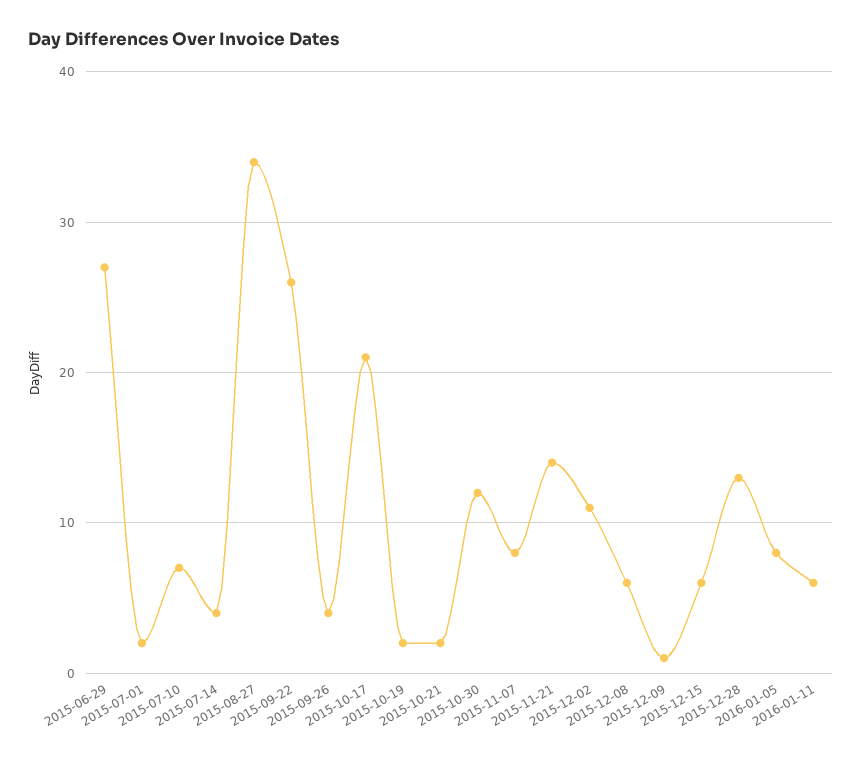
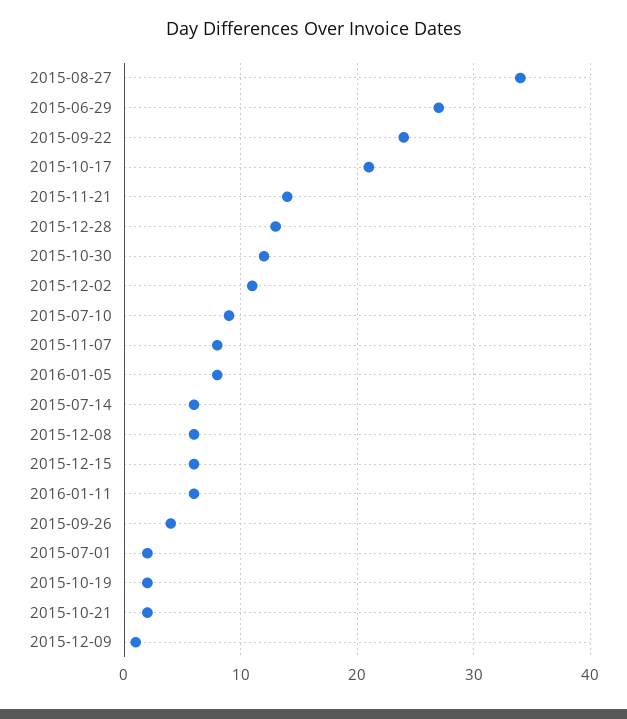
2015-07-10: 7 -> 9
2015-07-14: 4 -> 6
2015-09-22: 26 -> 24

